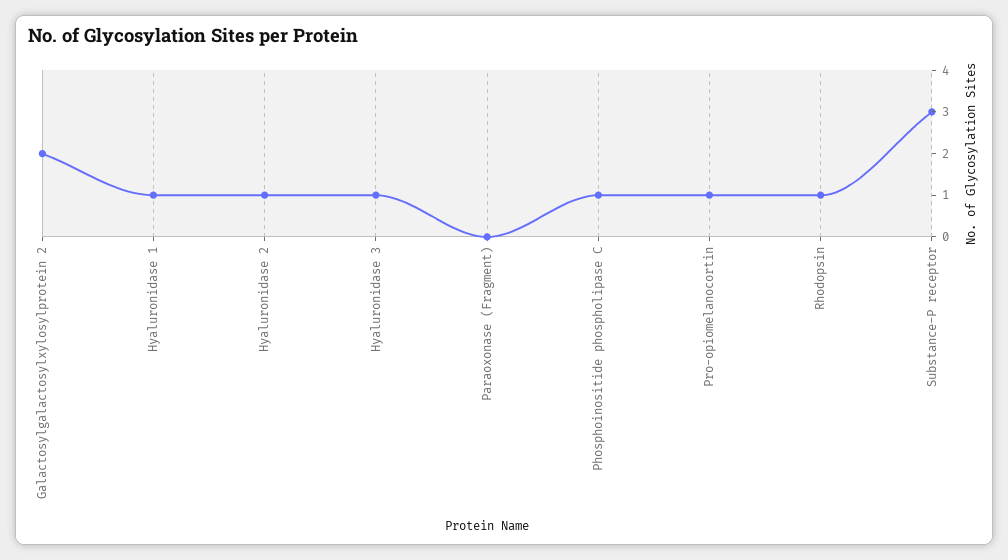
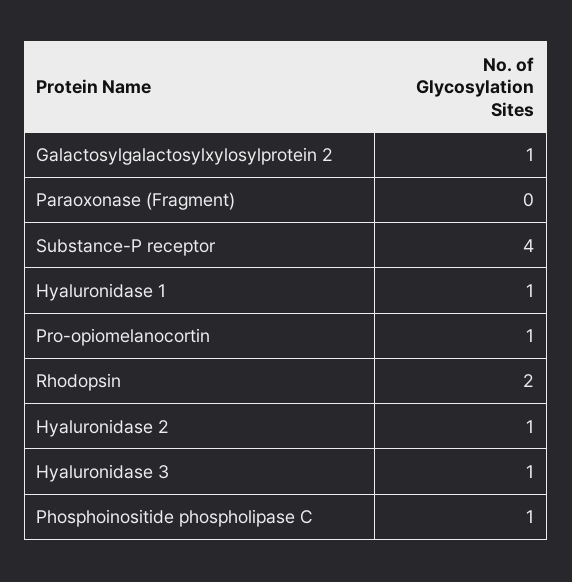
Galactosylgalactosylxylosylprotein 2: 2 -> 1
Rhodopsin: 1 -> 2
Substance-P receptor: 3 -> 4

